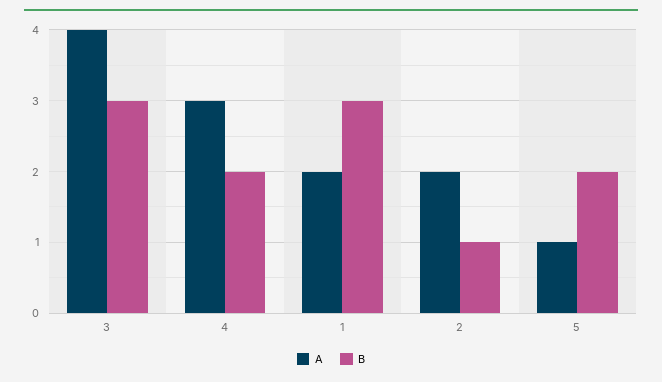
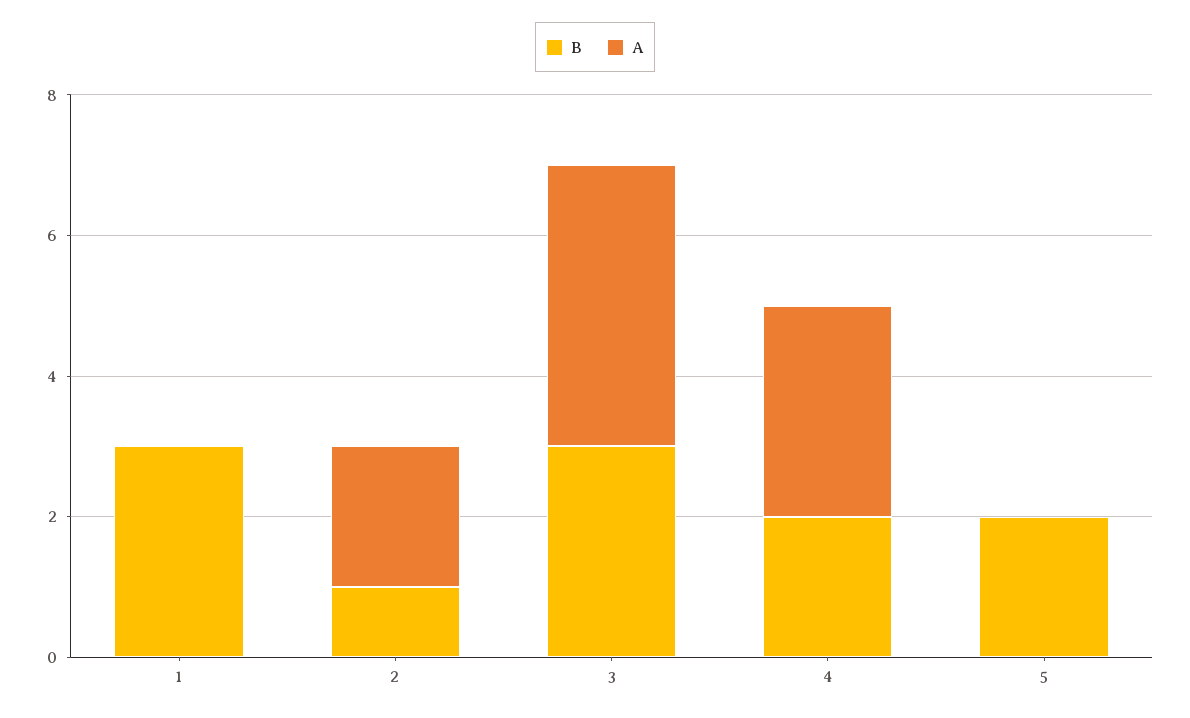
A, 1: 2 -> 0
A, 5: 1 -> 0

